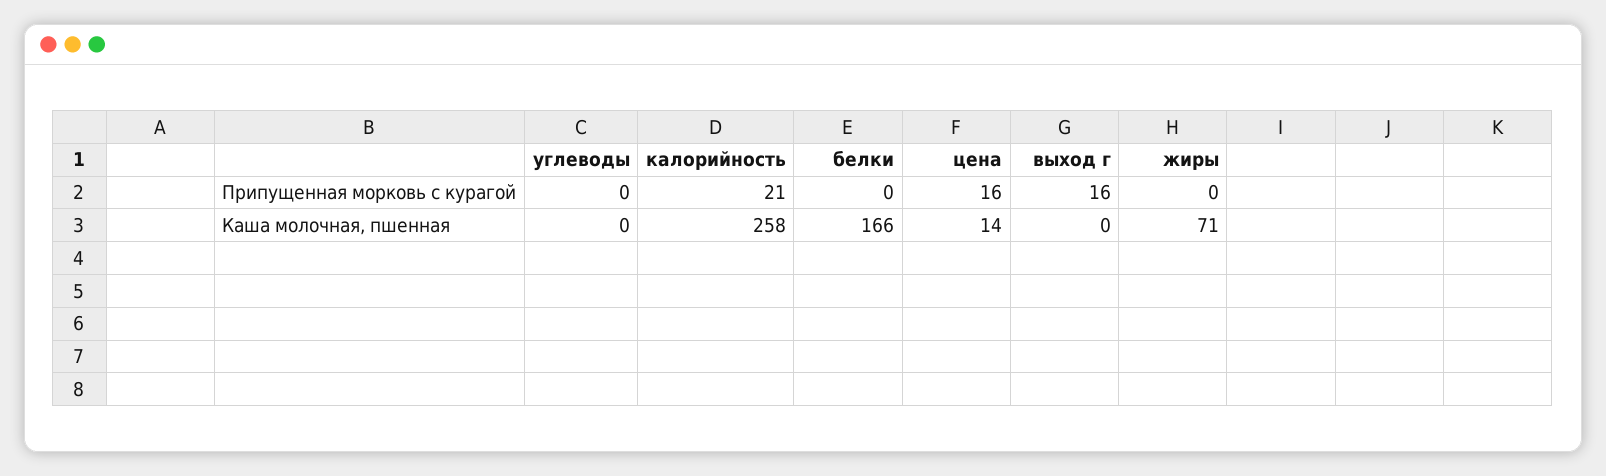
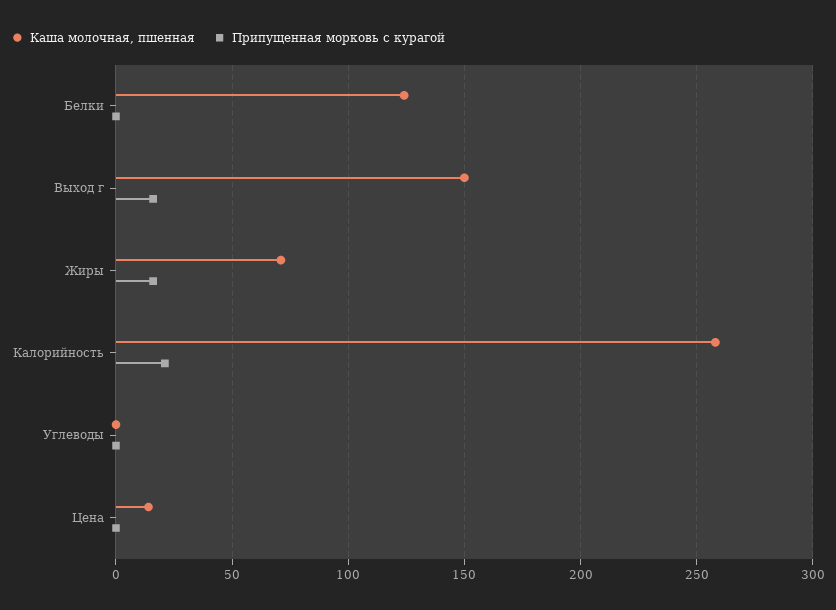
Припущенная морковь с курагой, цена: 16 -> 0
Припущенная морковь с курагой, жиры: 0 -> 15
Каша молочная, пшенная, белки: 166 -> 125
Каша молочная, пшенная, выход г: 0 -> 150

